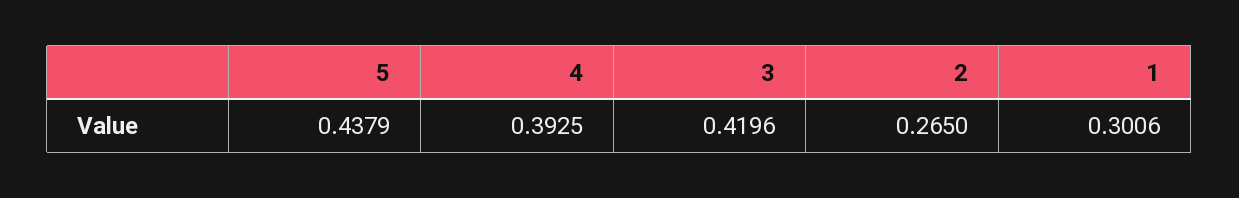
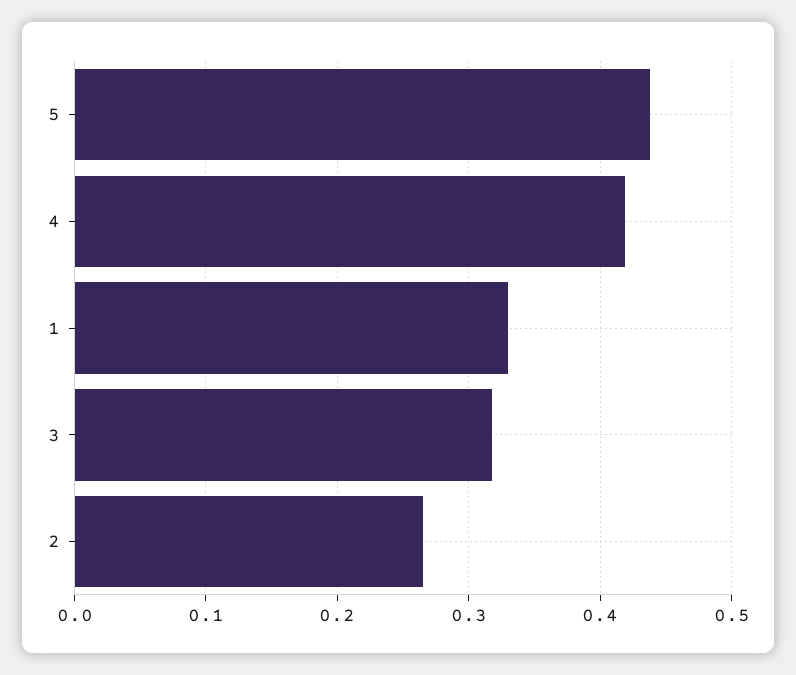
4: 0.3925 -> 0.42
3: 0.4196 -> 0.32
1: 0.3006 -> 0.33

